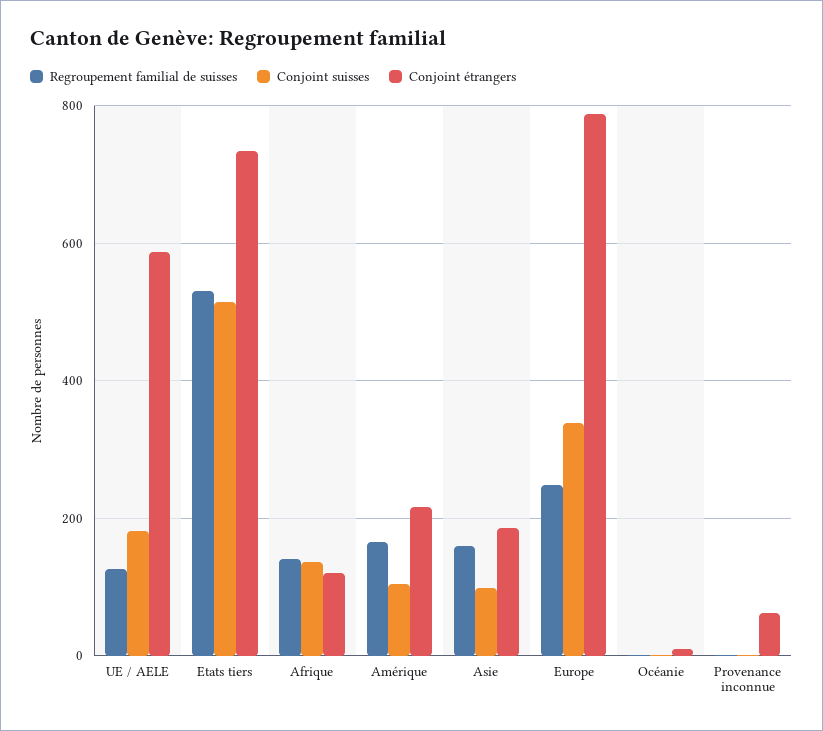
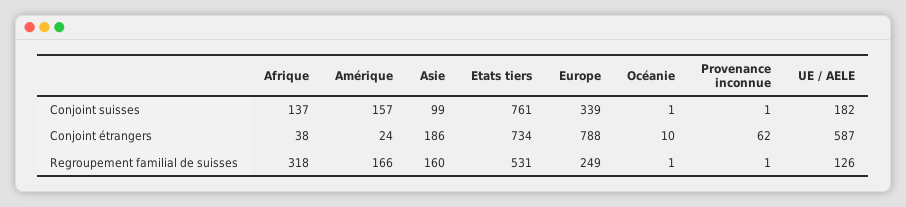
Conjoint suisses, Etats tiers: 520 -> 761
Regroupement familial de suisses, Afrique: 140 -> 318
Conjoint étrangers, Afrique: 120 -> 38
Conjoint suisses, Amérique: 100 -> 157
Conjoint étrangers, Amérique: 220 -> 24

